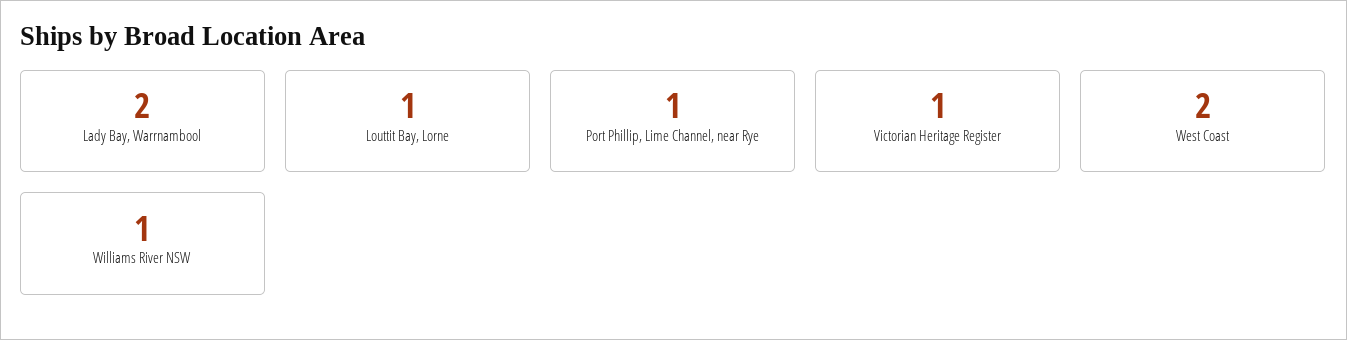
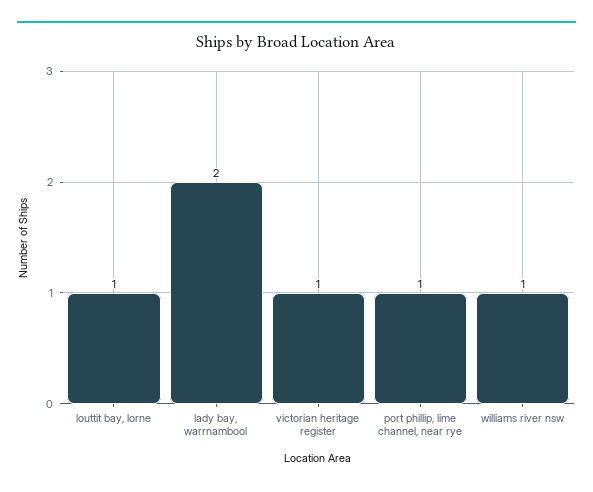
West Coast: 2 -> none

